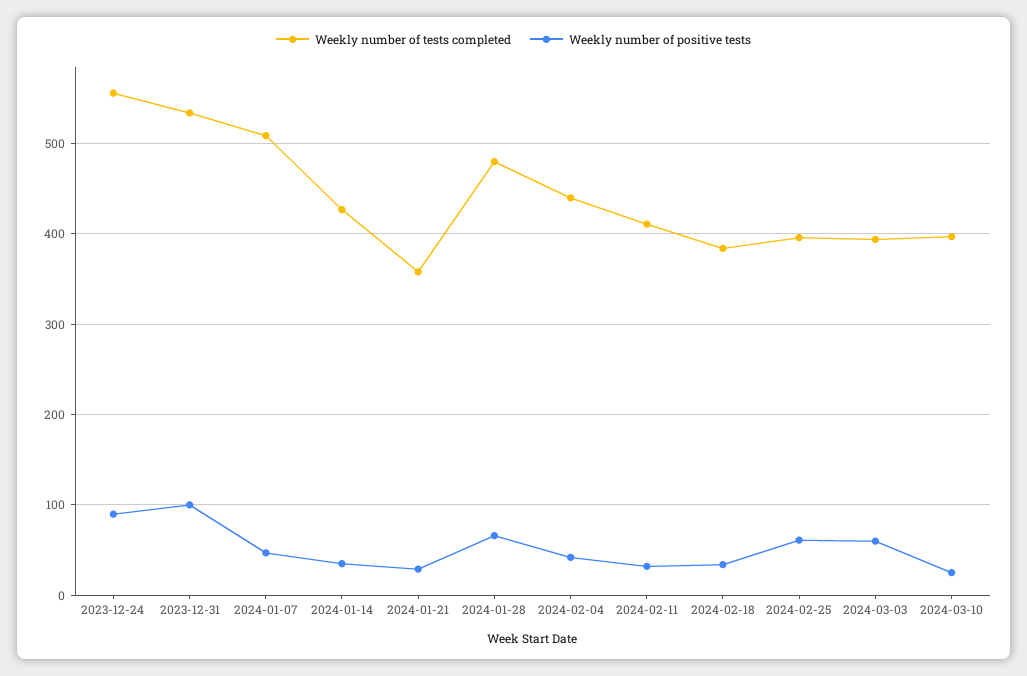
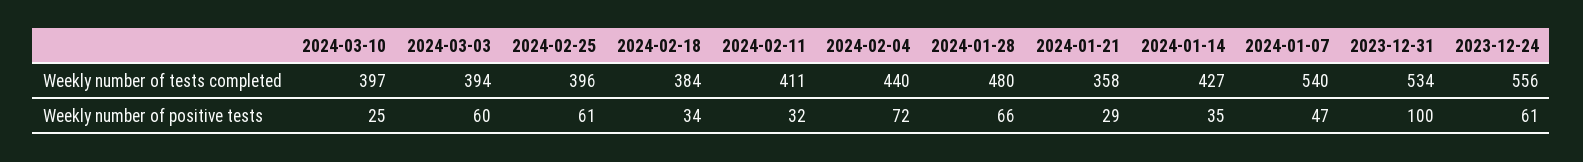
Weekly number of positive tests, 2023-12-24: 90 -> 61
Weekly number of tests completed, 2024-01-07: 510 -> 540
Weekly number of positive tests, 2024-02-04: 40 -> 72

